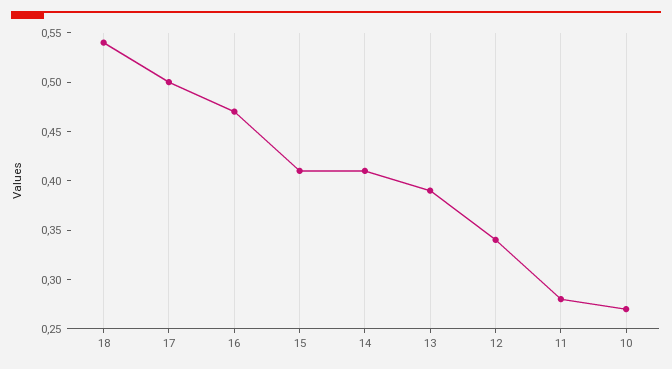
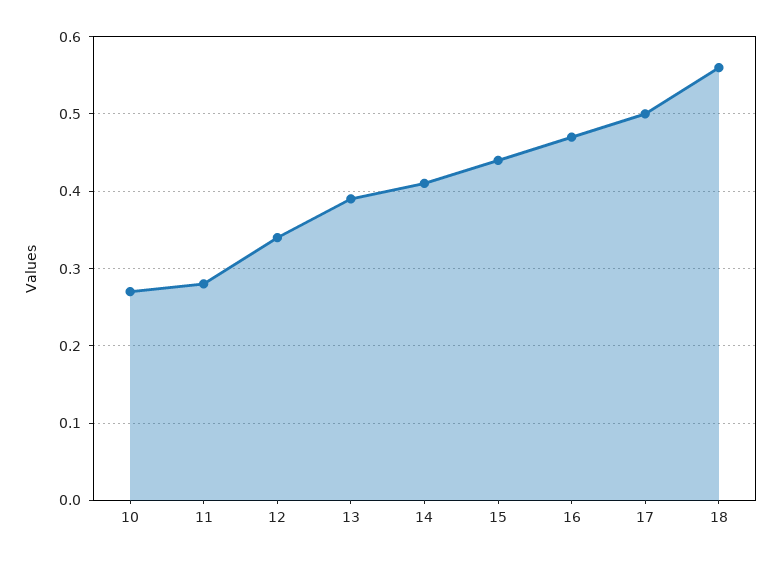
18: 0.54 -> 0.56
15: 0.41 -> 0.44

